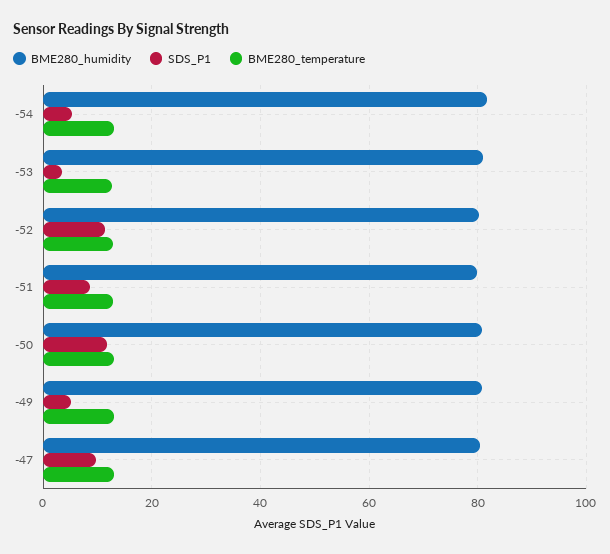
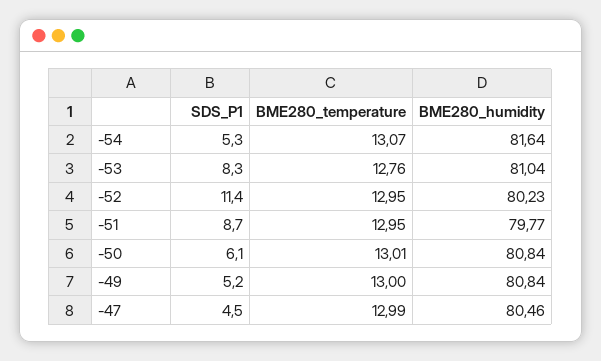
SDS_P1, -53: 4 -> 8.3
SDS_P1, -50: 12 -> 6.1
SDS_P1, -47: 10 -> 4.5

